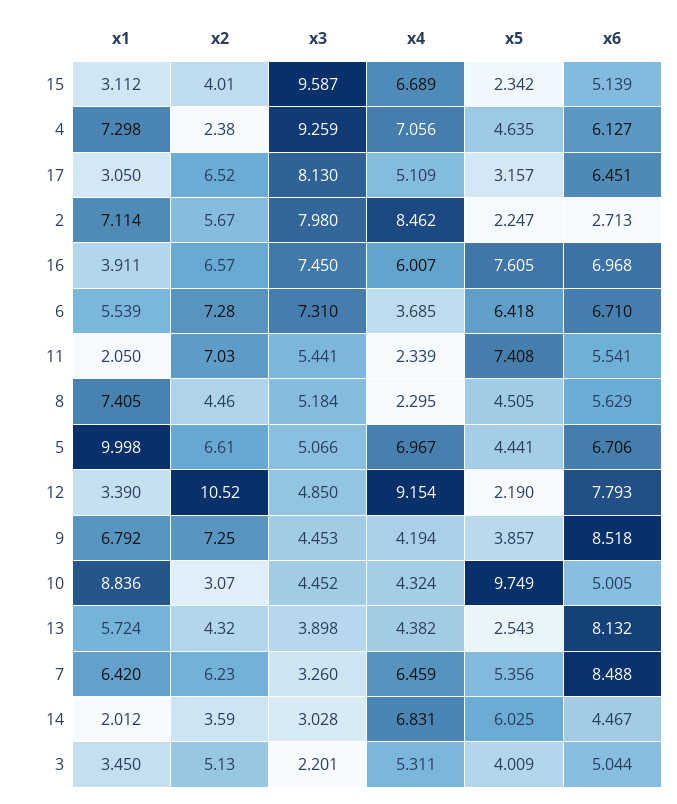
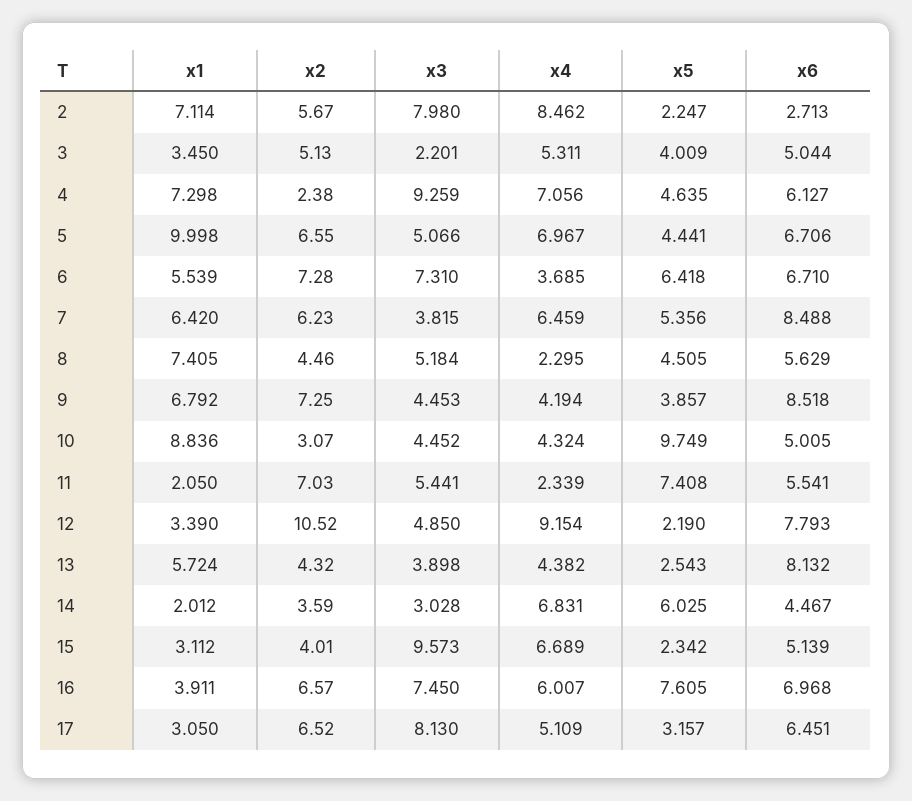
x3, 15: 9.587 -> 9.573
x2, 5: 6.61 -> 6.55
x3, 7: 3.26 -> 3.815

